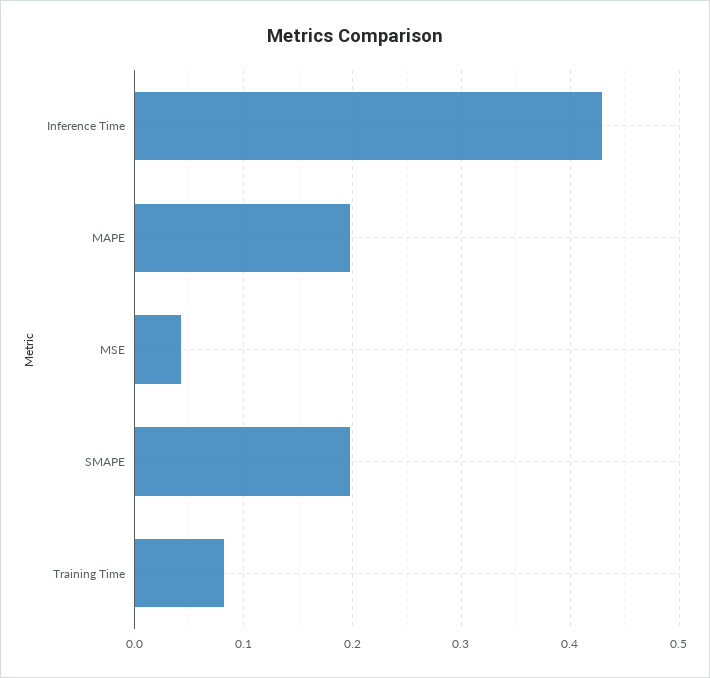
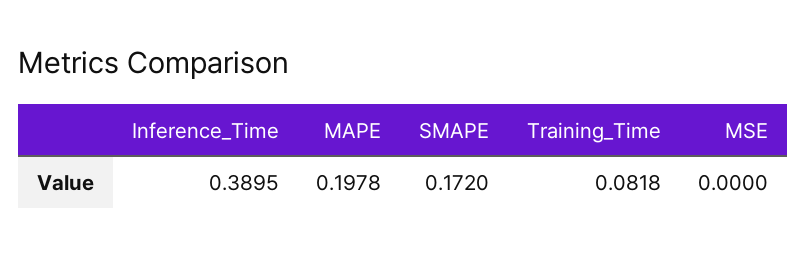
Inference Time: 0.43 -> 0.3895
MSE: 0.04 -> 0
SMAPE: 0.2 -> 0.172

